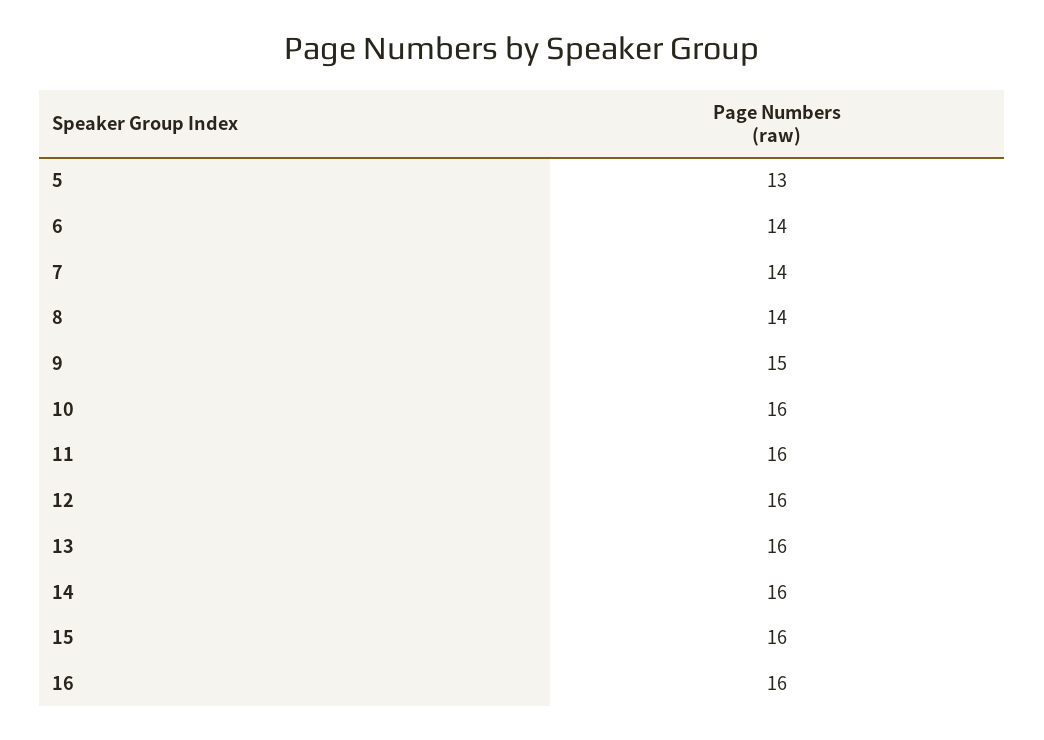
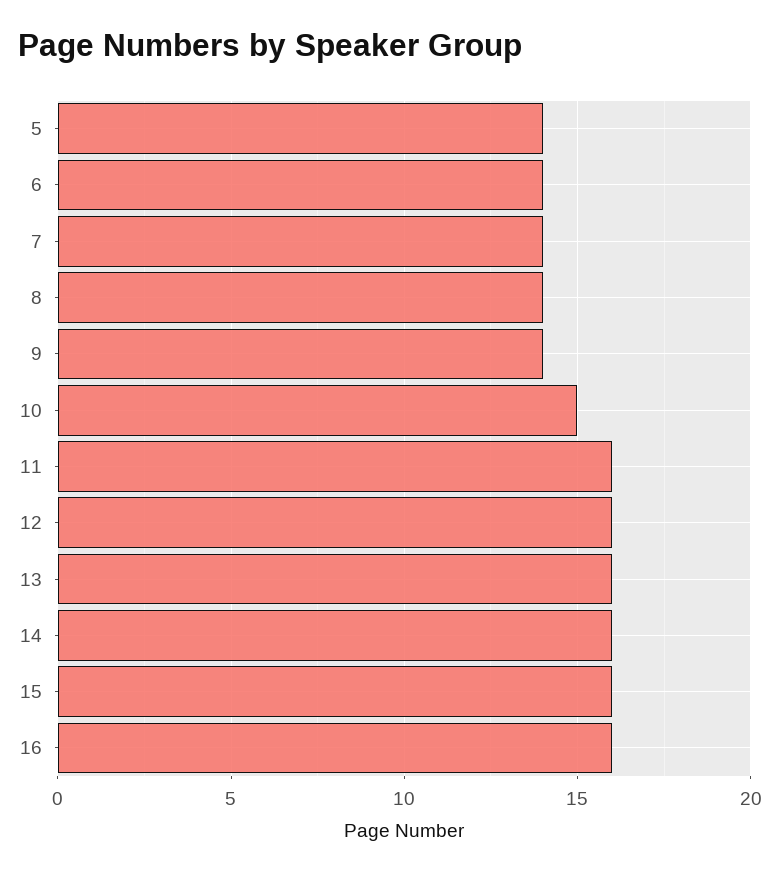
5: 13 -> 14
9: 15 -> 14
10: 16 -> 15

